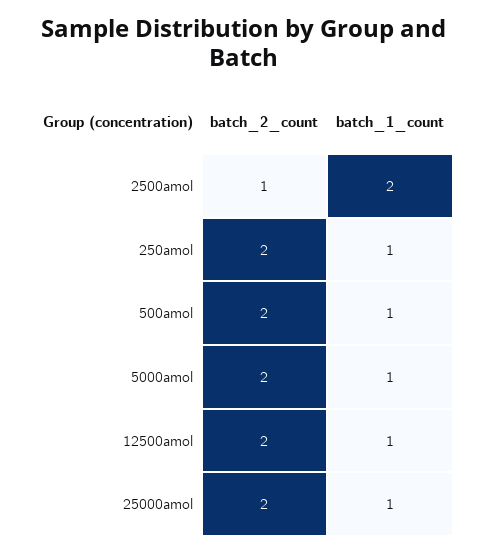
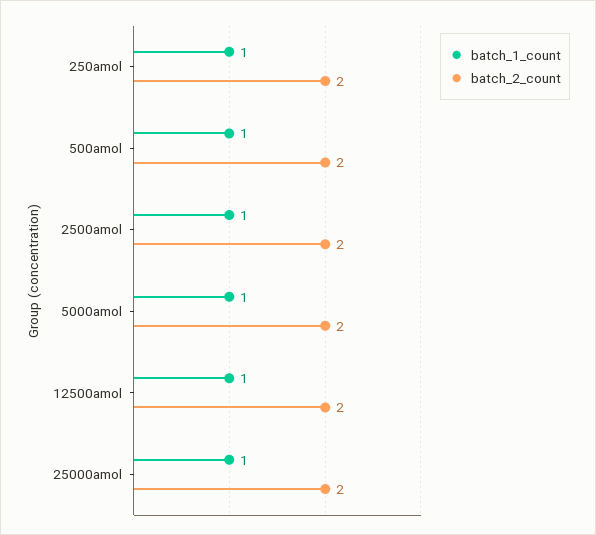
batch_2_count, 2500amol: 1 -> 2
batch_1_count, 2500amol: 2 -> 1

